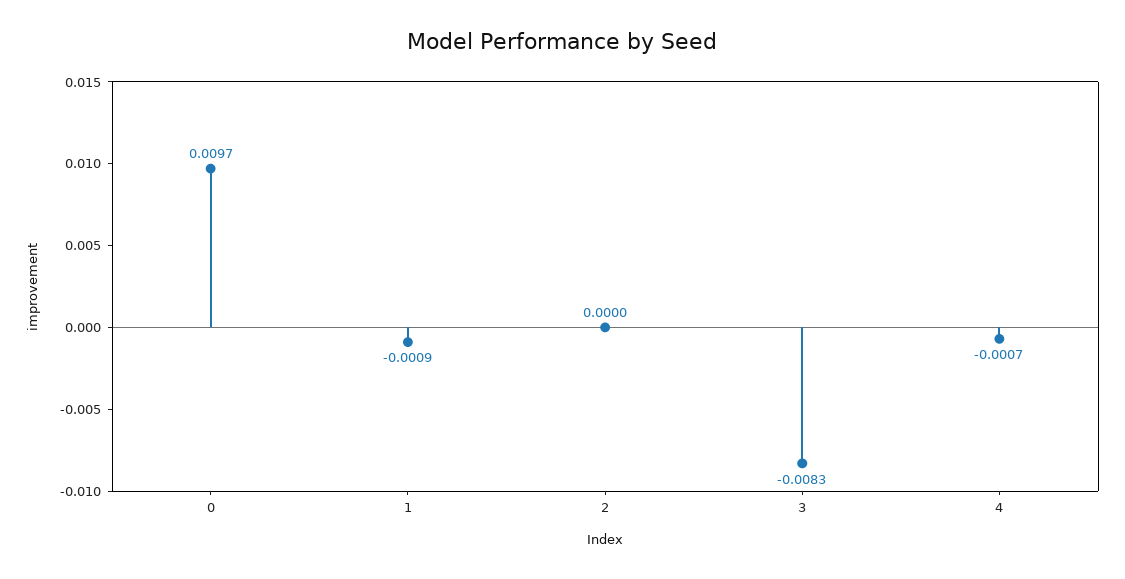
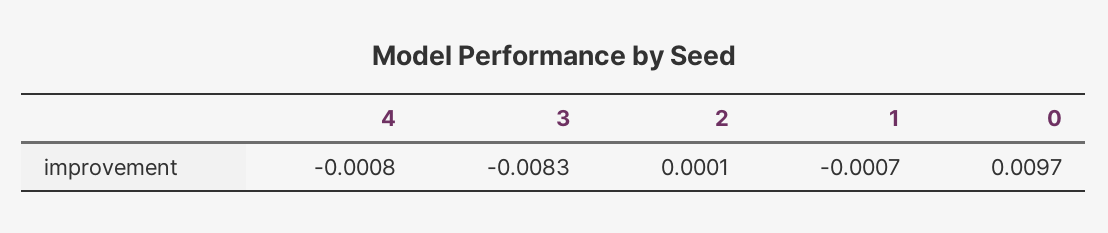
1: -0.0009 -> -0.0007
2: 0 -> 0.0001
4: -0.0007 -> -0.0008

